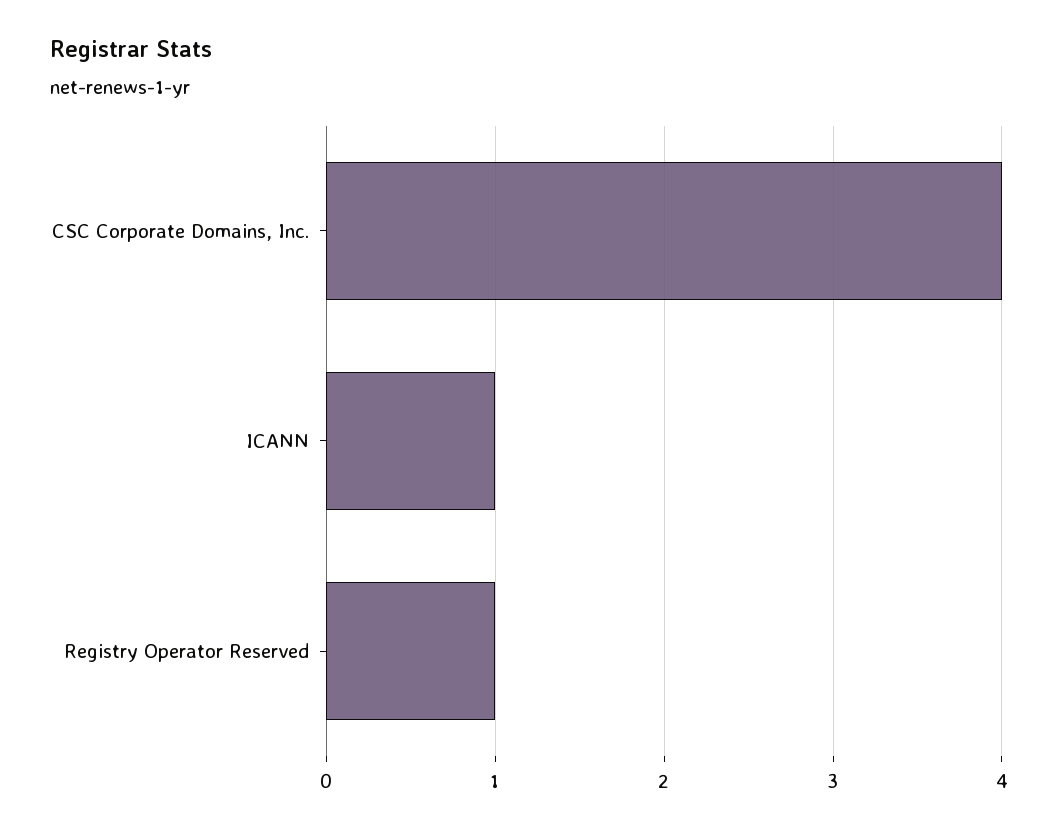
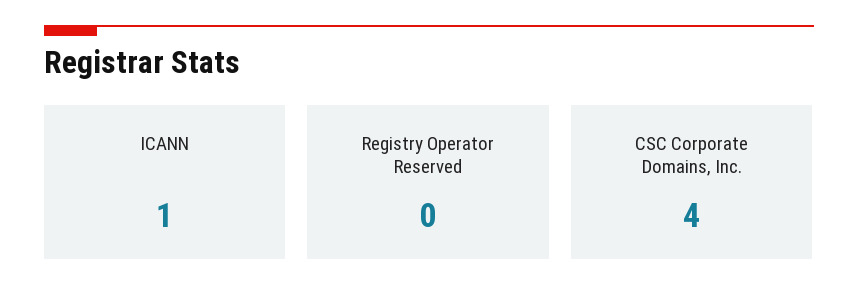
Registry Operator Reserved: 1 -> 0

